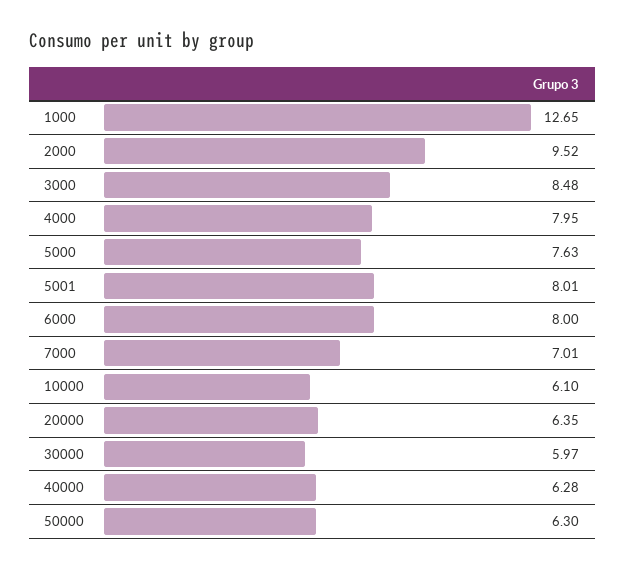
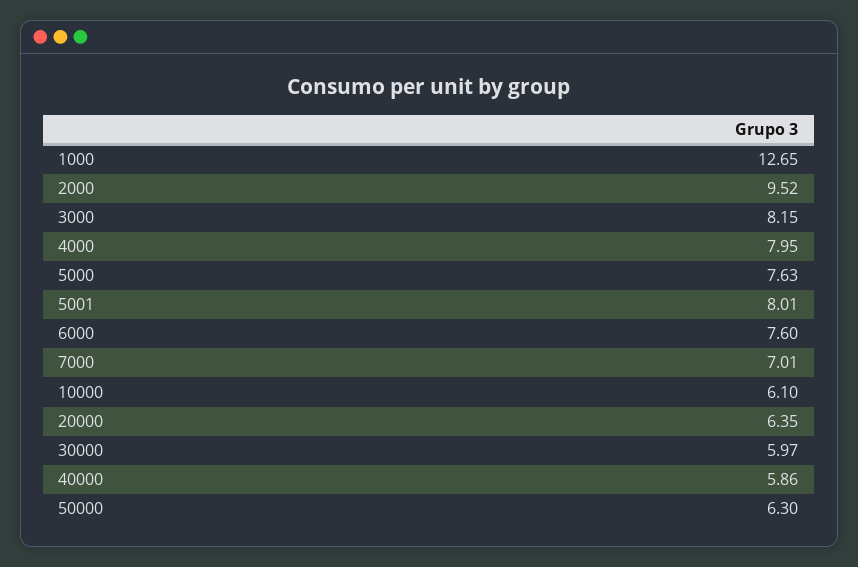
3000: 8.48 -> 8.15
6000: 8 -> 7.6
40000: 6.28 -> 5.86

